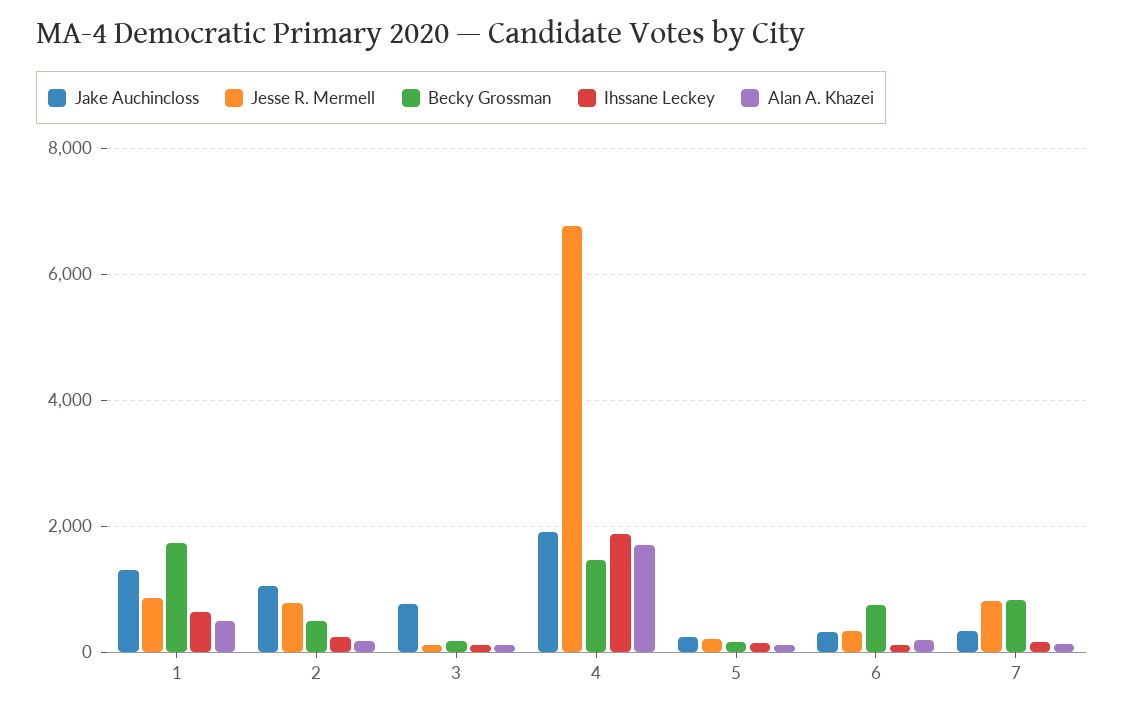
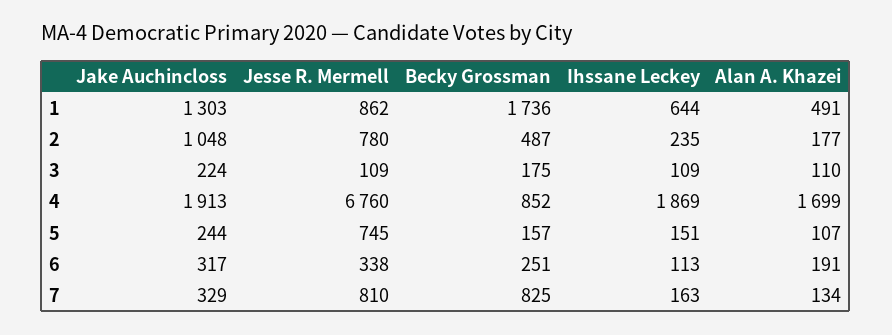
Jake Auchincloss, 3: 800 -> 224
Becky Grossman, 4: 1400 -> 852
Jesse R. Mermell, 5: 200 -> 745
Becky Grossman, 6: 800 -> 251

